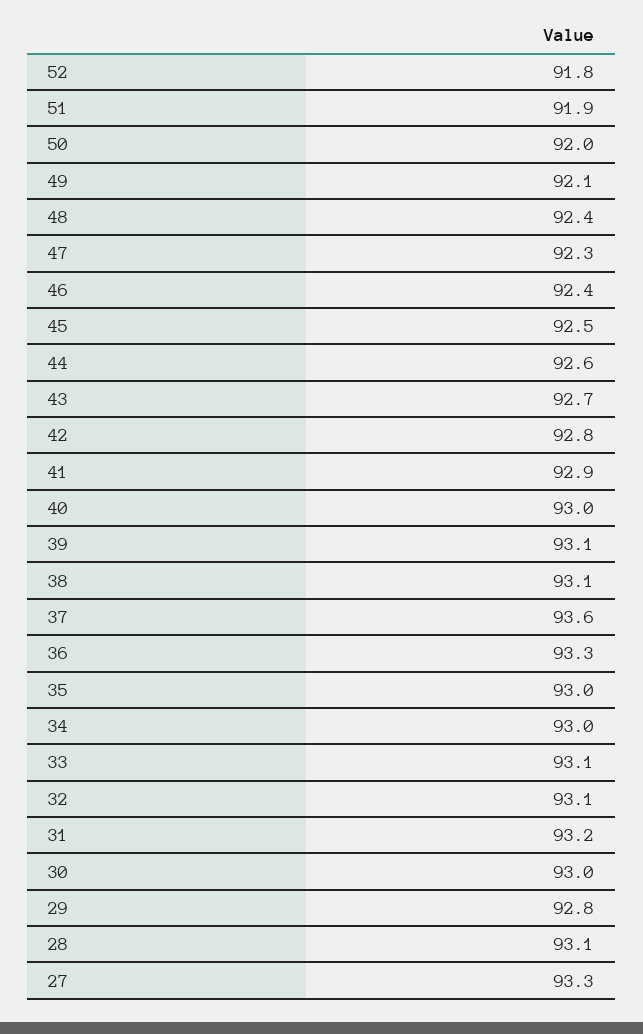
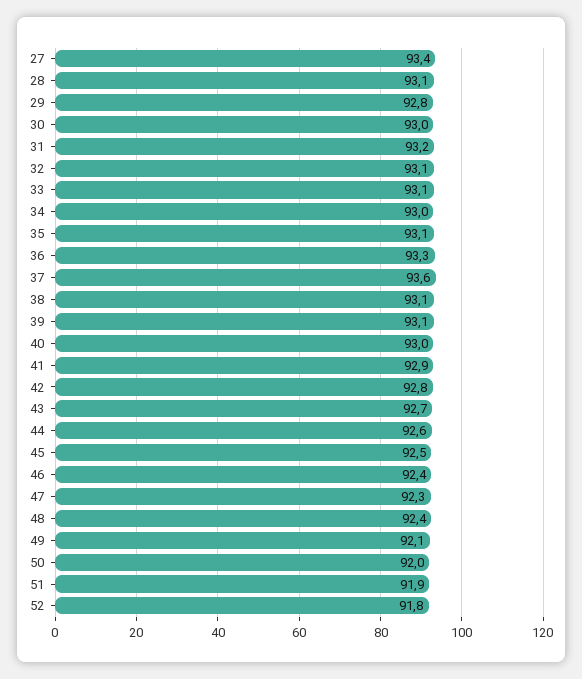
35: 93 -> 93.1
27: 93.3 -> 93.4

